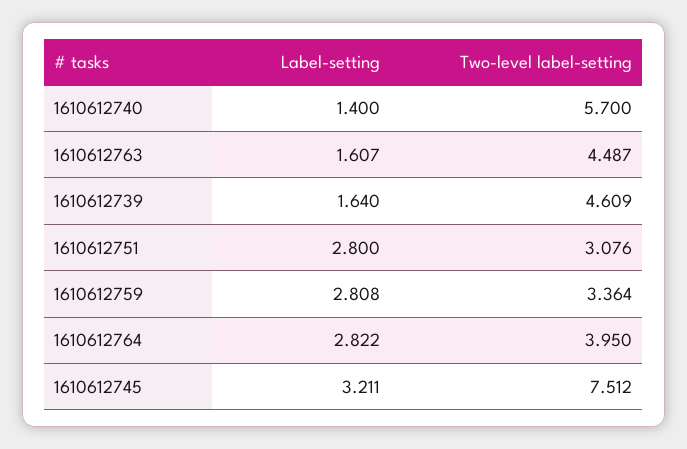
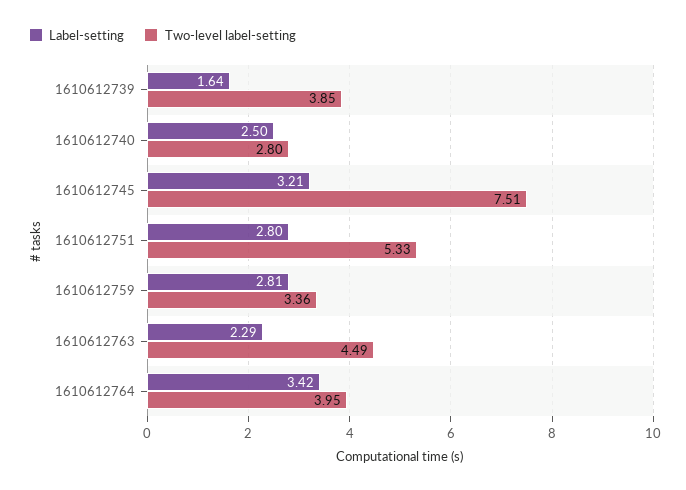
Label-setting, 1610612740: 1.4 -> 2.5
Two-level label-setting, 1610612740: 5.7 -> 2.8
Label-setting, 1610612763: 1.607 -> 2.29
Two-level label-setting, 1610612739: 4.609 -> 3.85
Two-level label-setting, 1610612751: 3.076 -> 5.33
Label-setting, 1610612764: 2.822 -> 3.42

